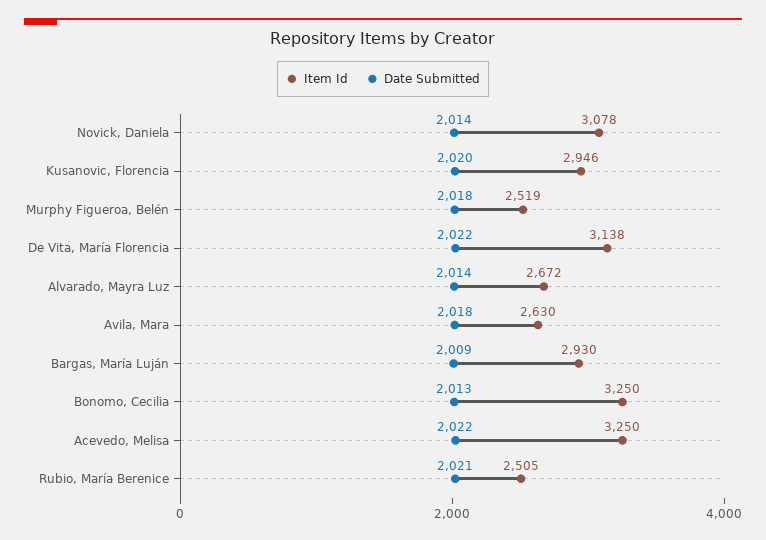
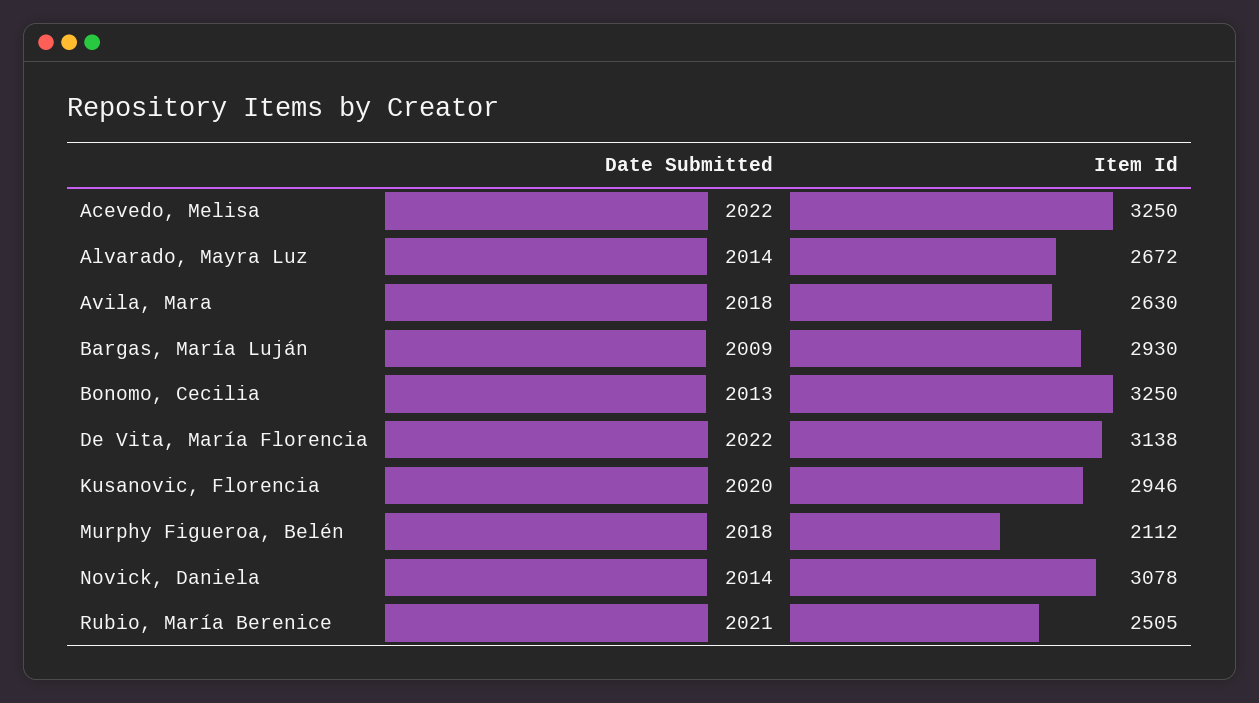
Item Id, Murphy Figueroa, Belén: 2519 -> 2112

